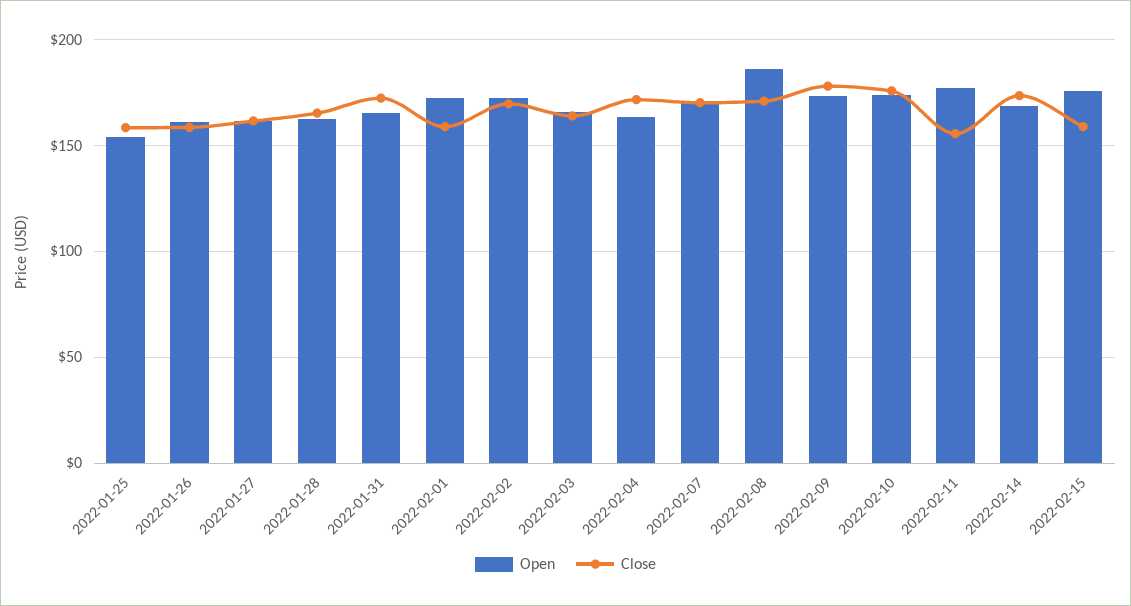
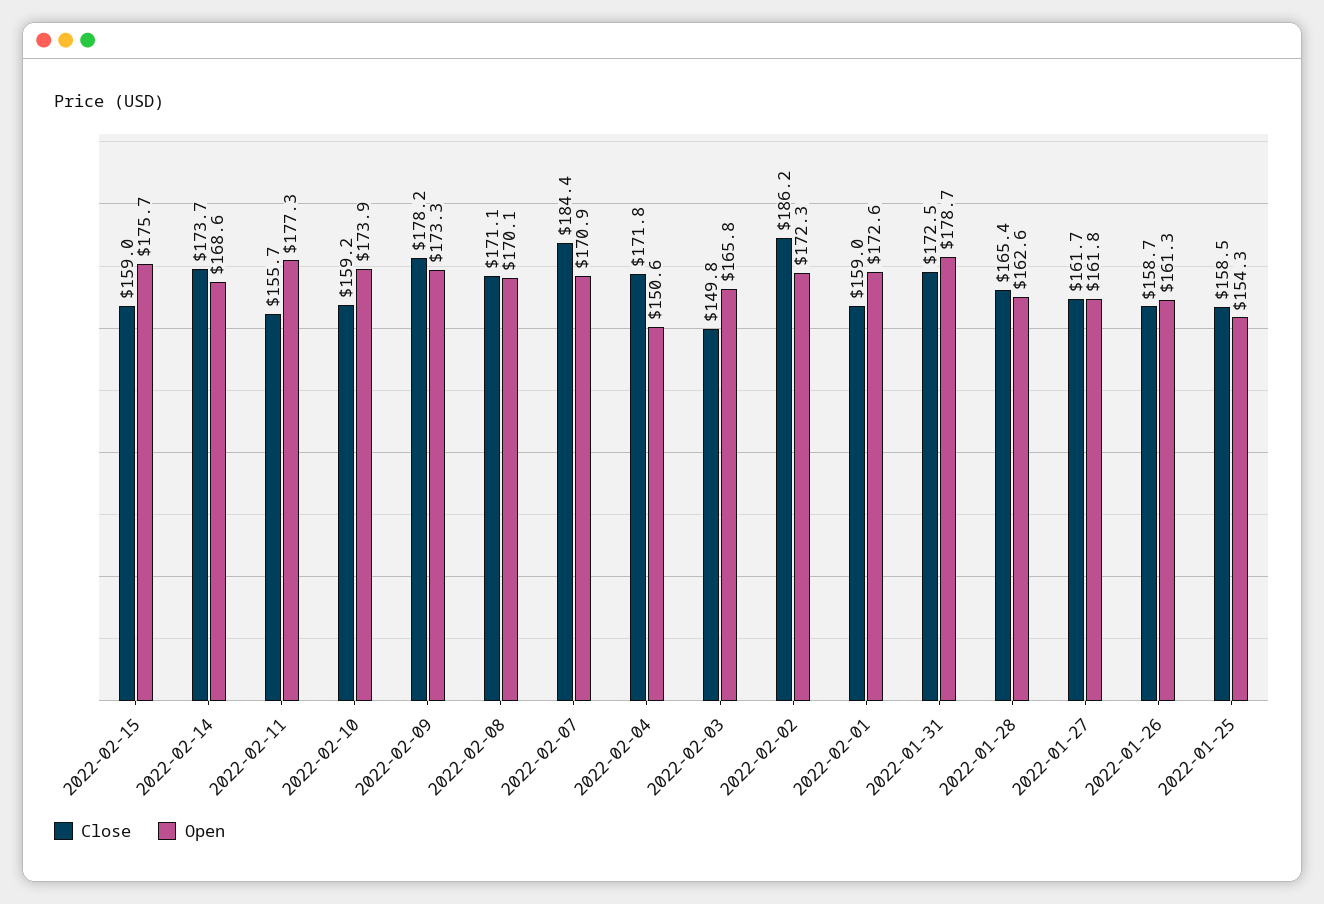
Open, 2022-01-31: 165 -> 178.7
Close, 2022-02-02: 170 -> 186.2
Close, 2022-02-03: 165 -> 149.8
Open, 2022-02-04: 165 -> 150.6
Close, 2022-02-07: 170 -> 184.4
Open, 2022-02-08: 185 -> 170.1
Close, 2022-02-10: 175 -> 159.2

